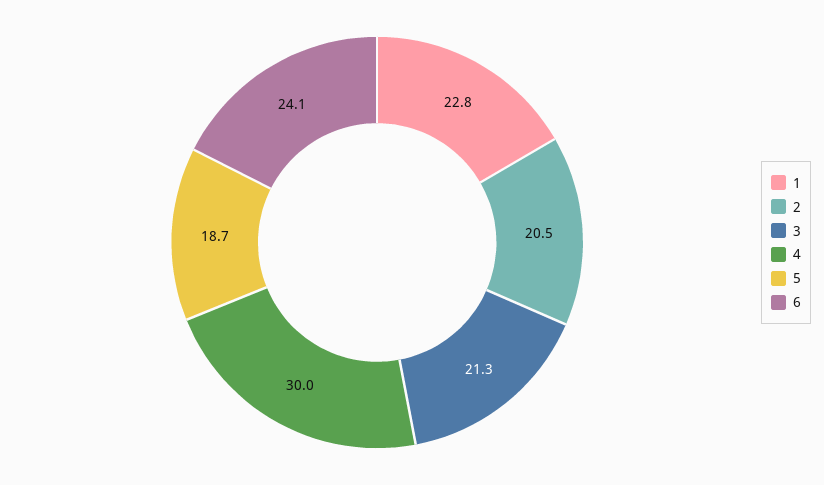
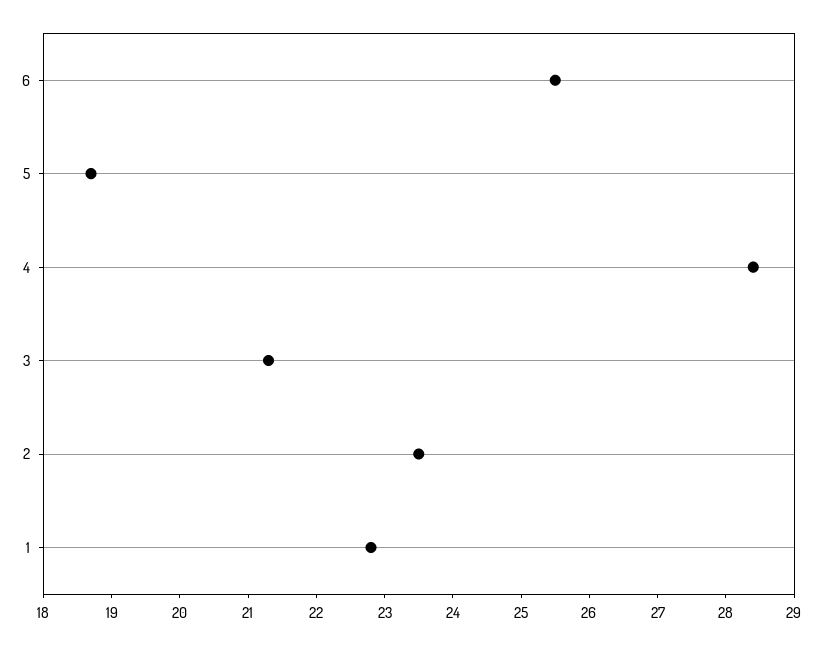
2: 20.5 -> 23.5
4: 30 -> 28.5
6: 24.1 -> 25.5

